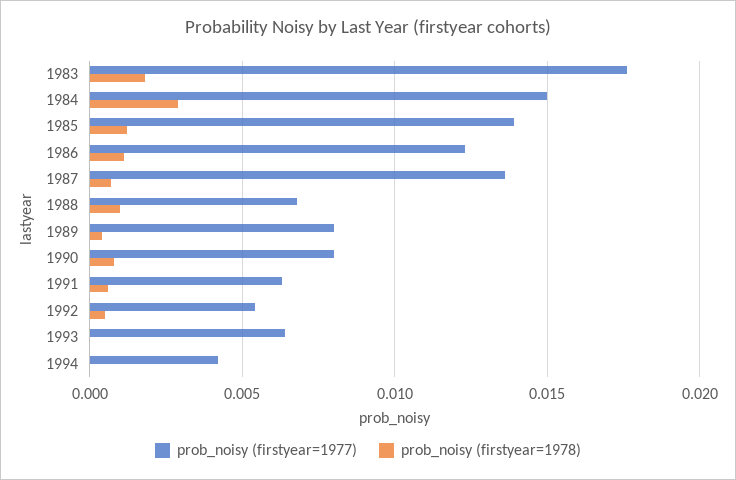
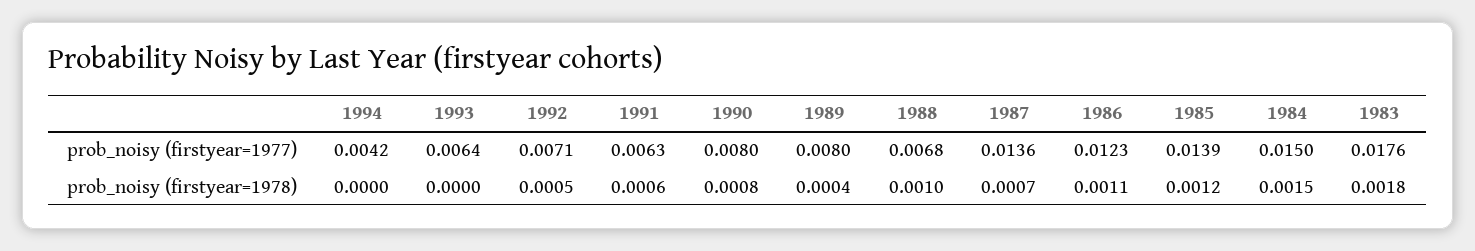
prob_noisy (firstyear=1978), 1984: 0.003 -> 0.0015
prob_noisy (firstyear=1977), 1992: 0.0055 -> 0.0071

